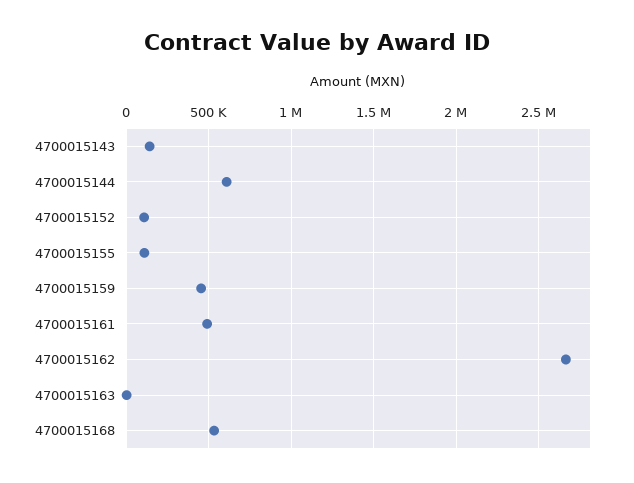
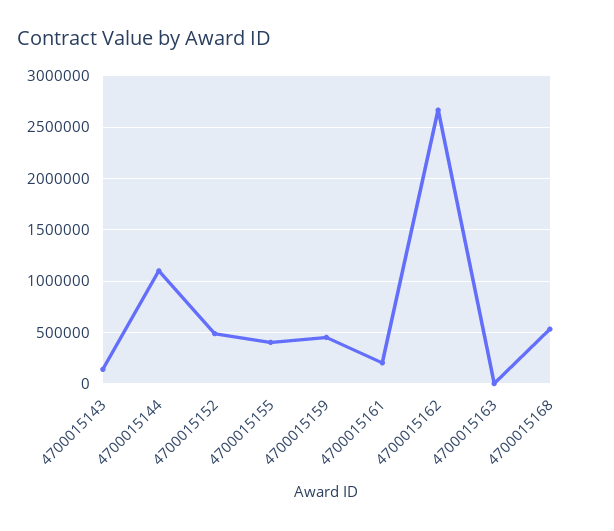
4700015144: 600000 -> 1100000
4700015152: 100000 -> 500000
4700015155: 100000 -> 400000
4700015161: 500000 -> 200000

